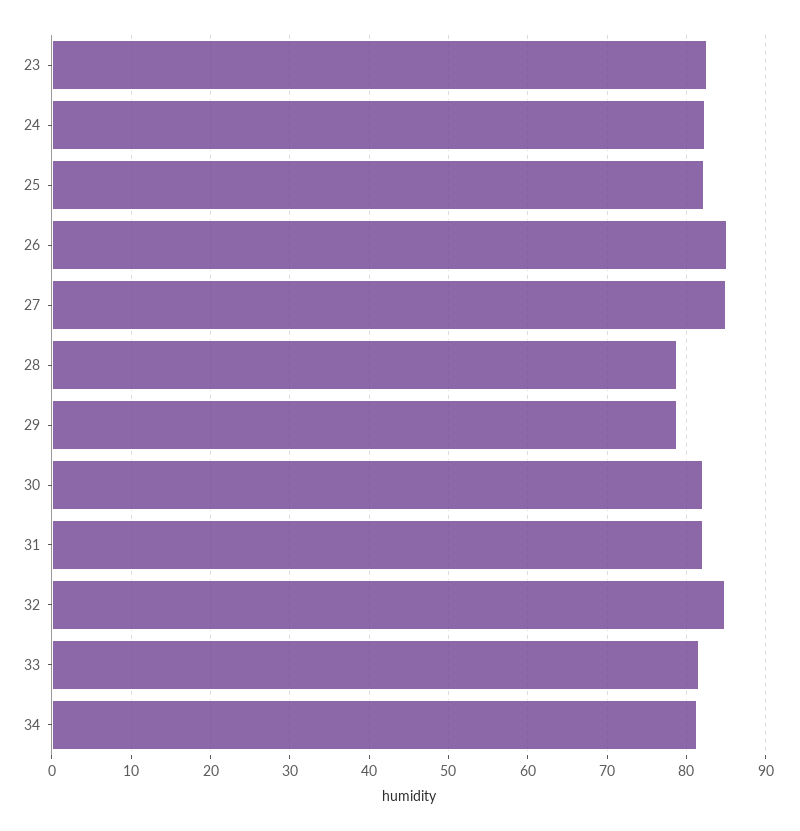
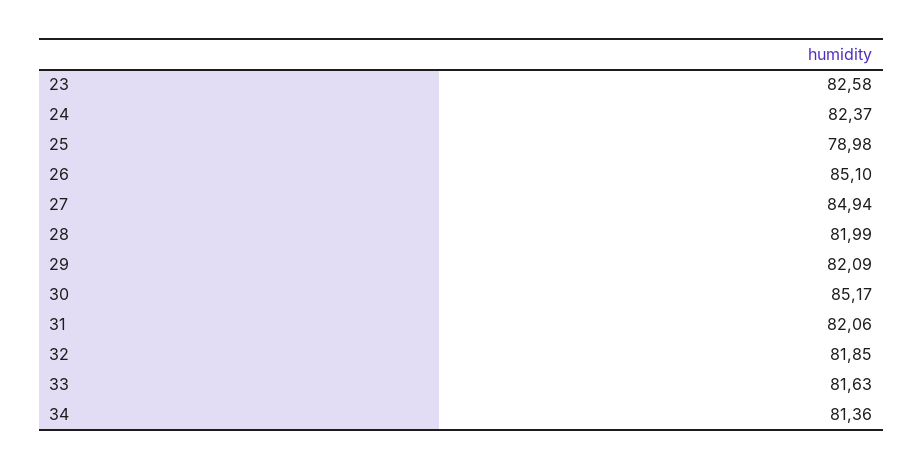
25: 82 -> 78.98
28: 79 -> 81.99
29: 79 -> 82.09
30: 82 -> 85.17
32: 85 -> 81.85

